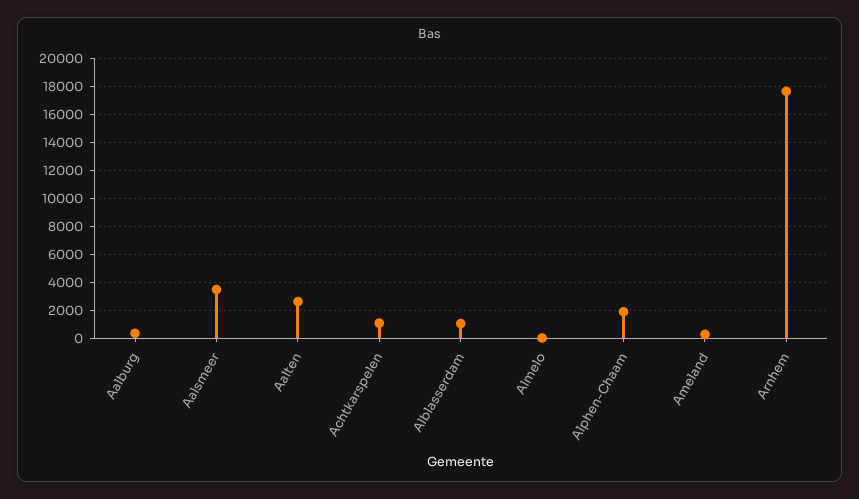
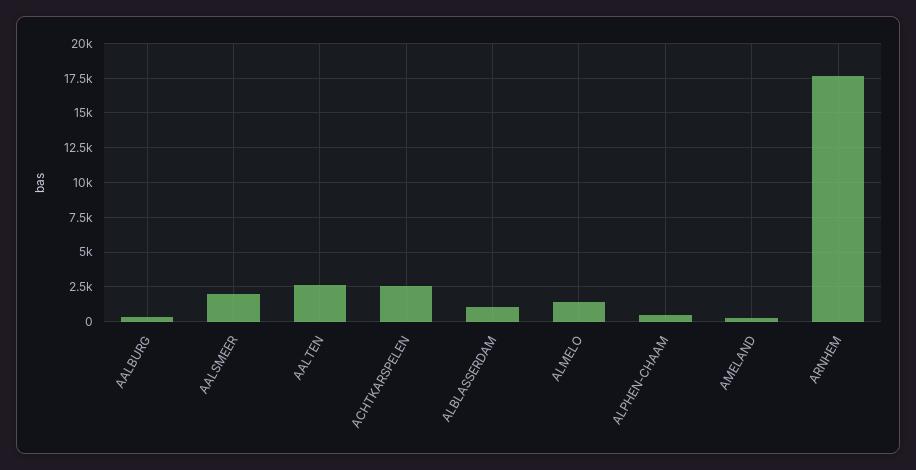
Aalsmeer: 3500 -> 2000
Achtkarspelen: 1000 -> 2500
Almelo: 0 -> 1500
Alphen-Chaam: 2000 -> 500

